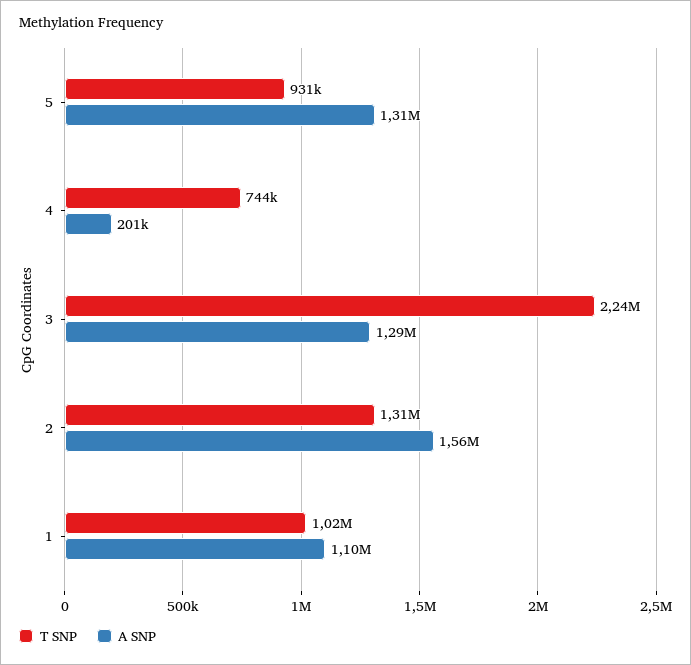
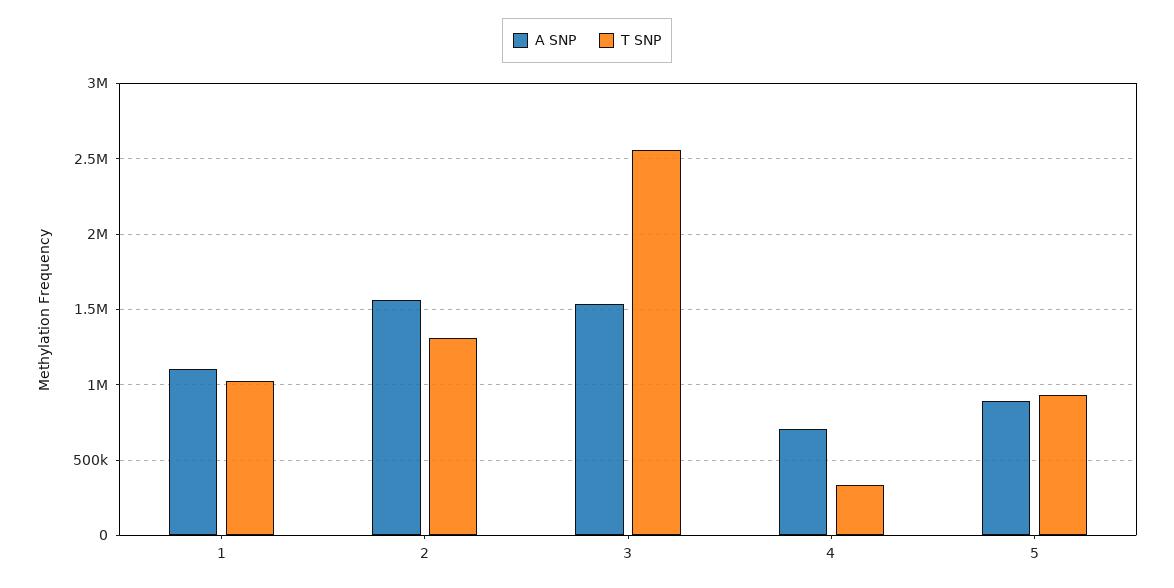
A SNP, 5: 1310000 -> 900000
T SNP, 4: 744000 -> 350000
A SNP, 4: 201000 -> 700000
T SNP, 3: 2240000 -> 2550000
A SNP, 3: 1290000 -> 1550000

